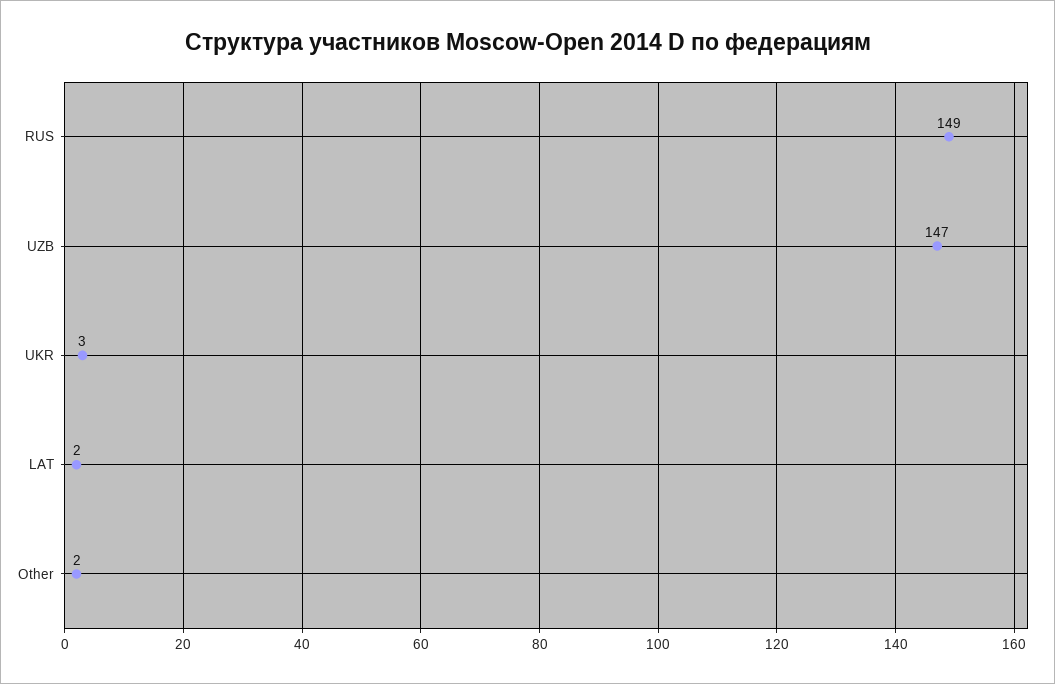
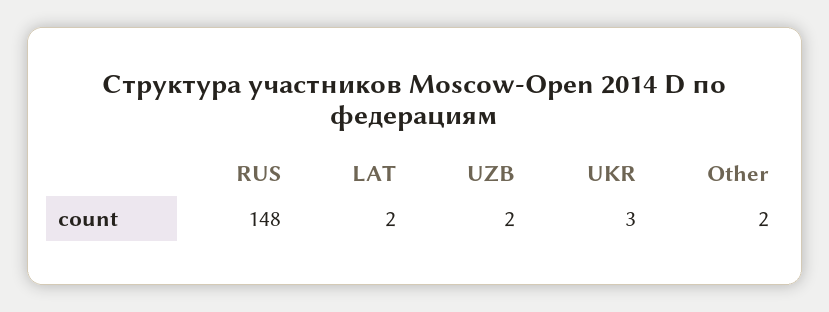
RUS: 149 -> 148
UZB: 147 -> 2

